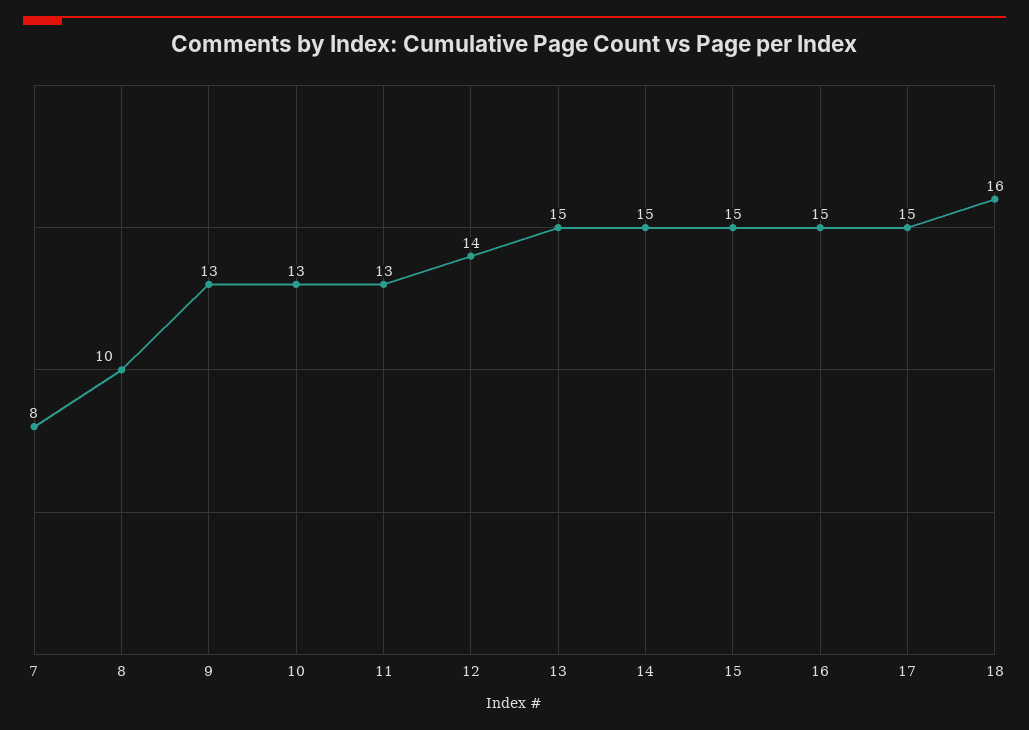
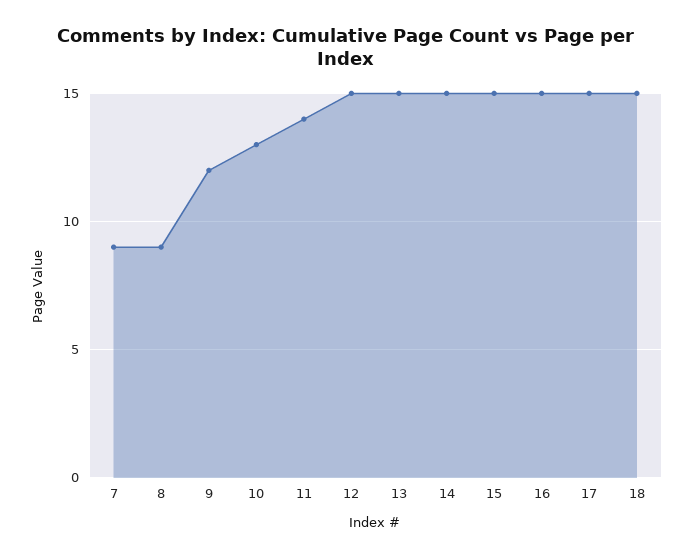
7: 8 -> 9
8: 10 -> 9
9: 13 -> 12
11: 13 -> 14
12: 14 -> 15
18: 16 -> 15

